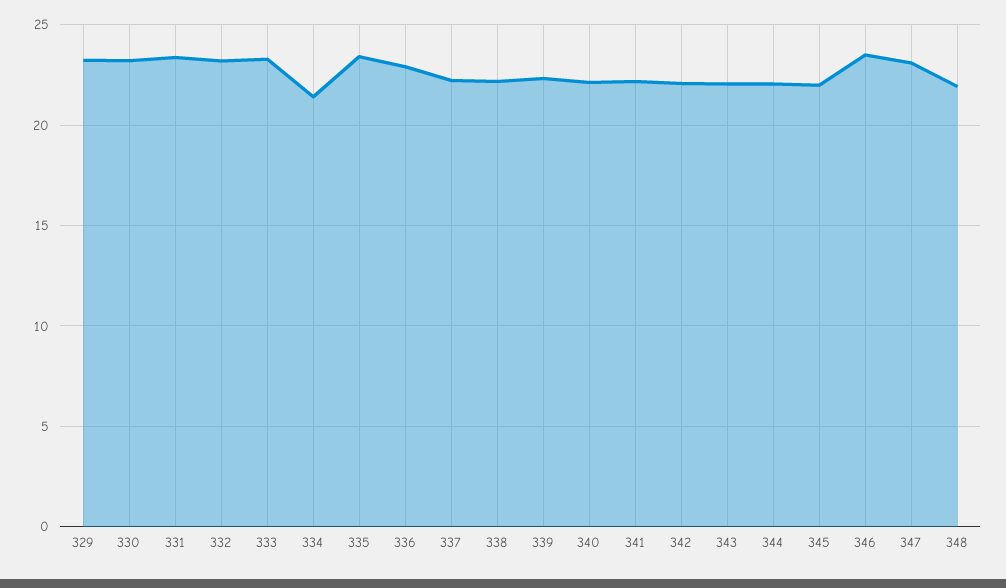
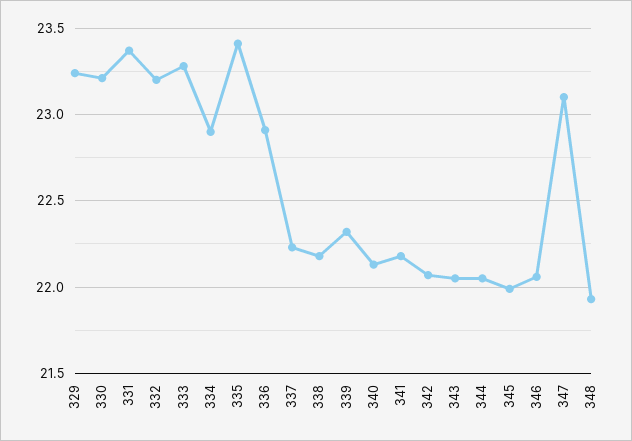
334: 21.5 -> 22.9
346: 23.5 -> 22.05

